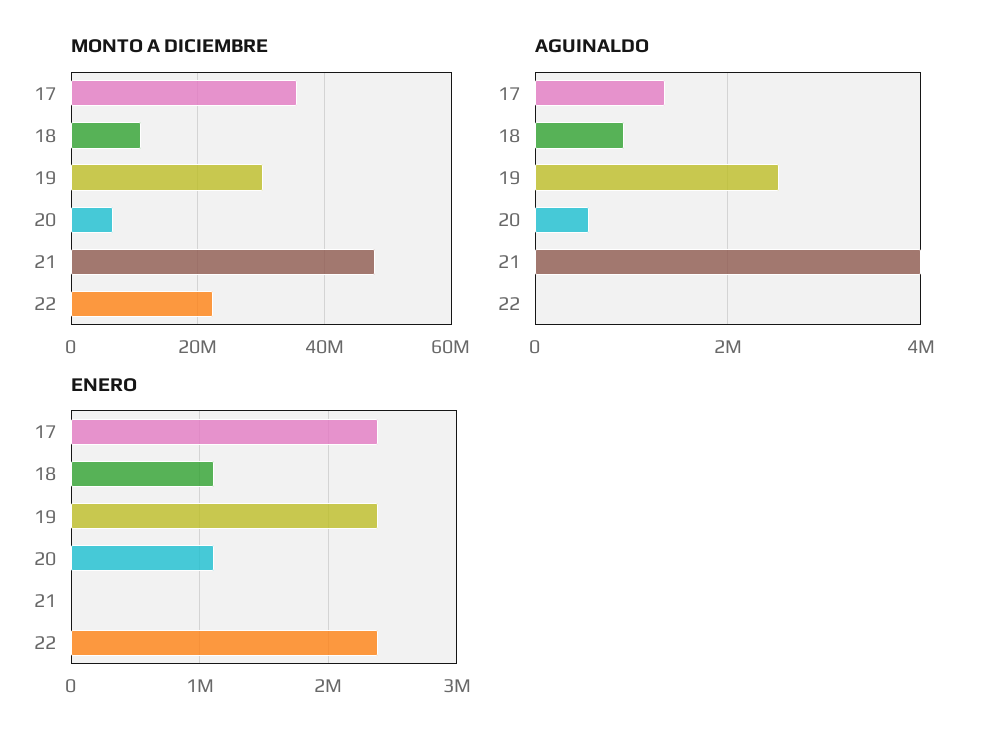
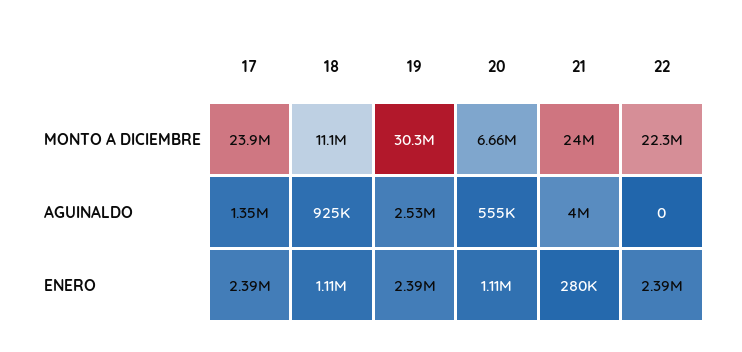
MONTO A DICIEMBRE, 17: 36000000 -> 23900000
MONTO A DICIEMBRE, 21: 48000000 -> 24000000
ENERO, 21: 0 -> 280000

